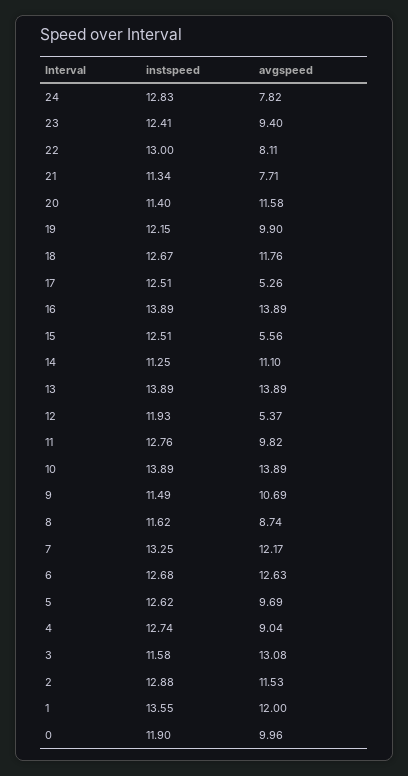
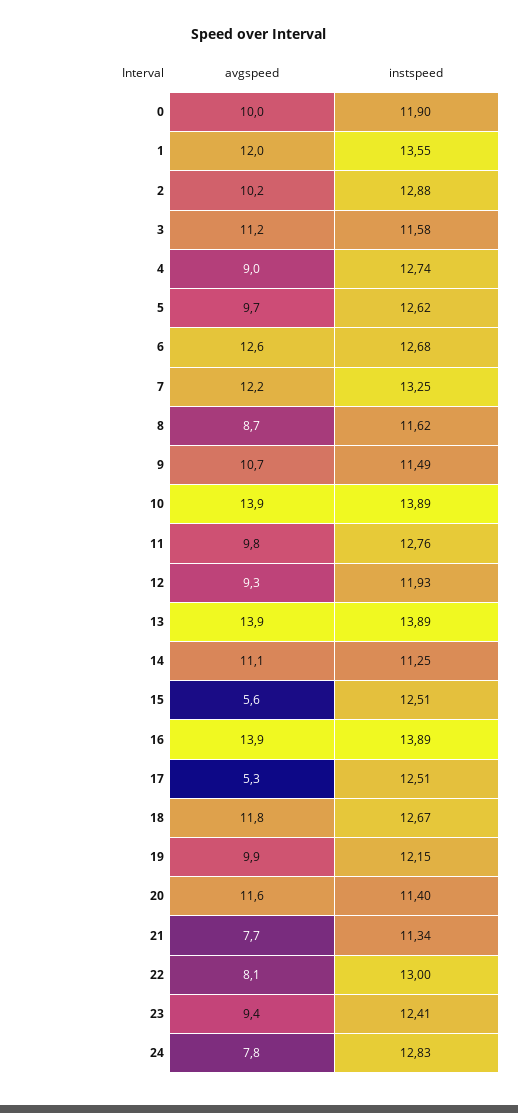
avgspeed, 12: 5.37 -> 9.3
avgspeed, 3: 13.08 -> 11.2
avgspeed, 2: 11.53 -> 10.2

